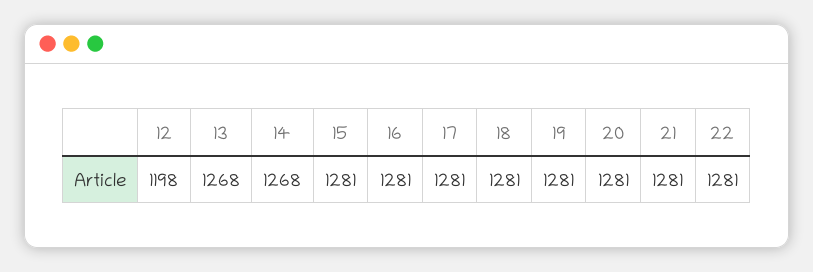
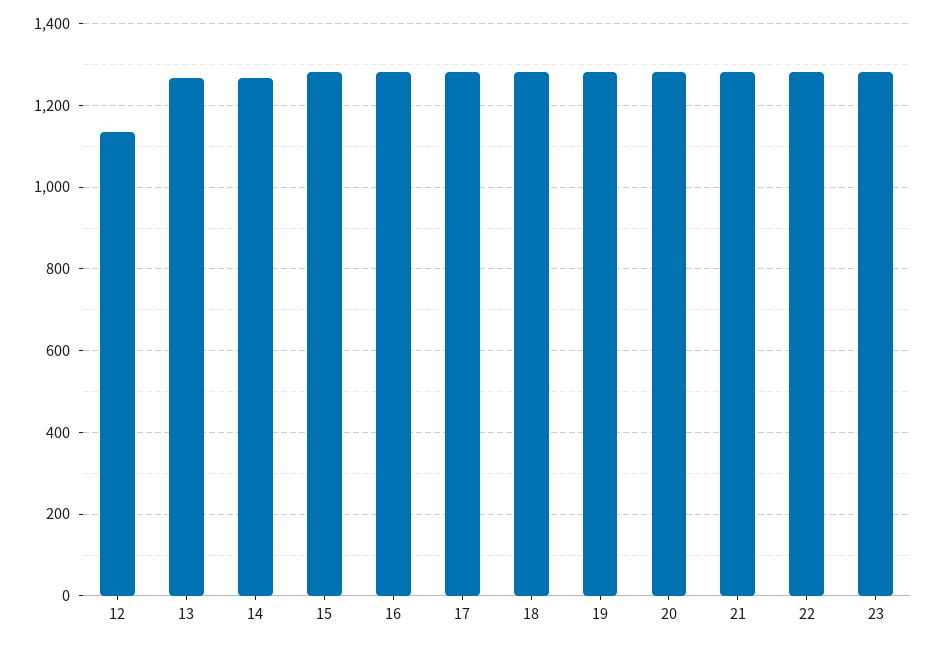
12: 1198 -> 1140
23: none -> 1280

